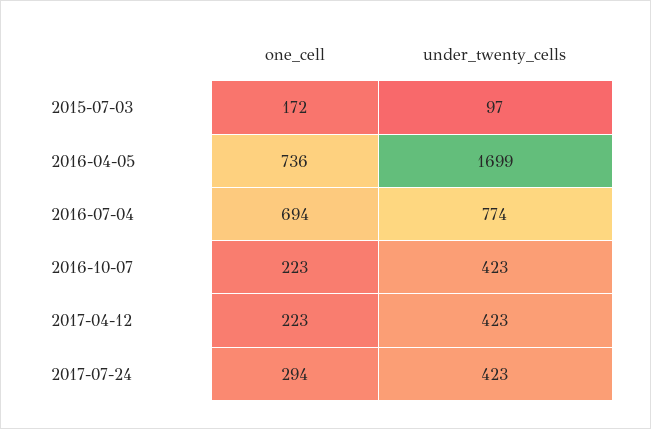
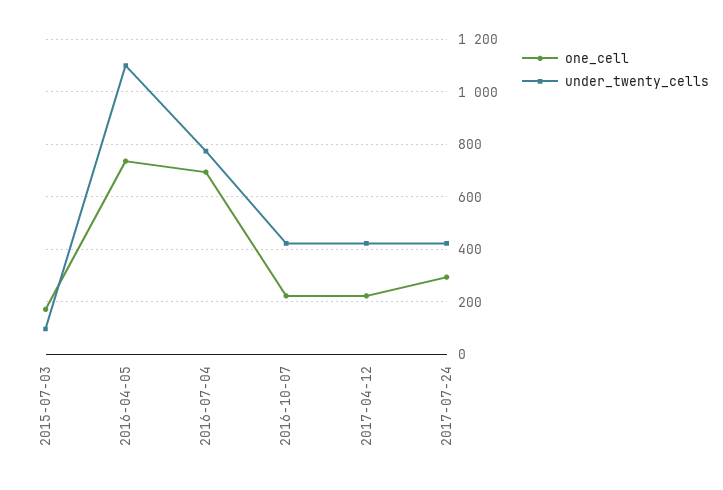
under_twenty_cells, 2016-04-05: 1699 -> 1100

